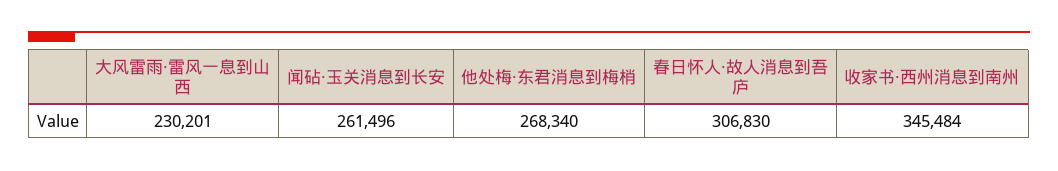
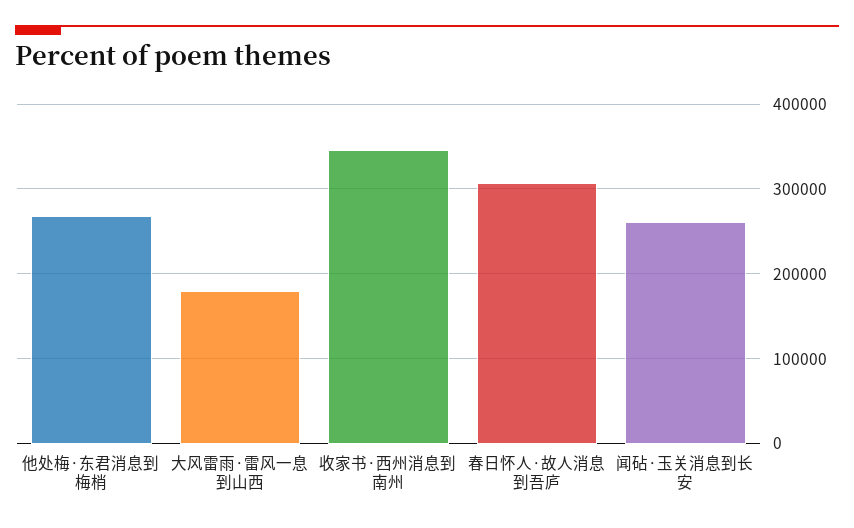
大风雷雨·雷风一息到山西: 230201 -> 180000

